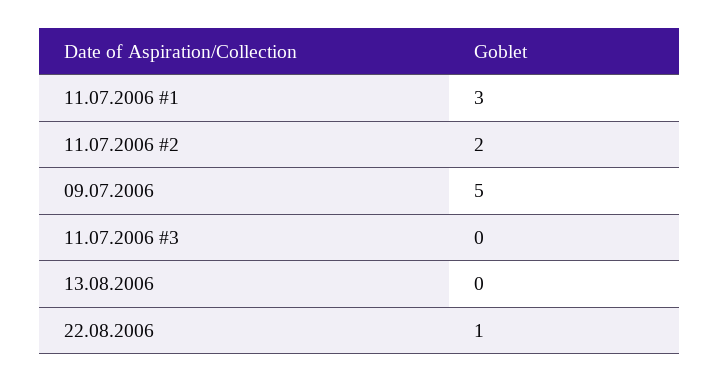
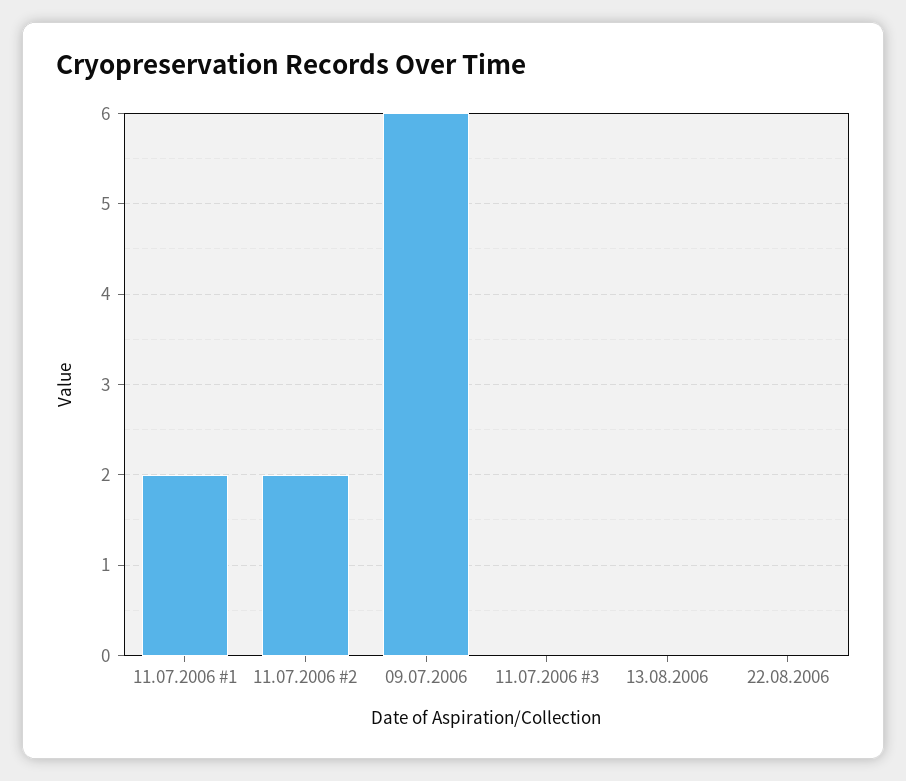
11.07.2006 #1: 3 -> 2
09.07.2006: 5 -> 6
22.08.2006: 1 -> 0

